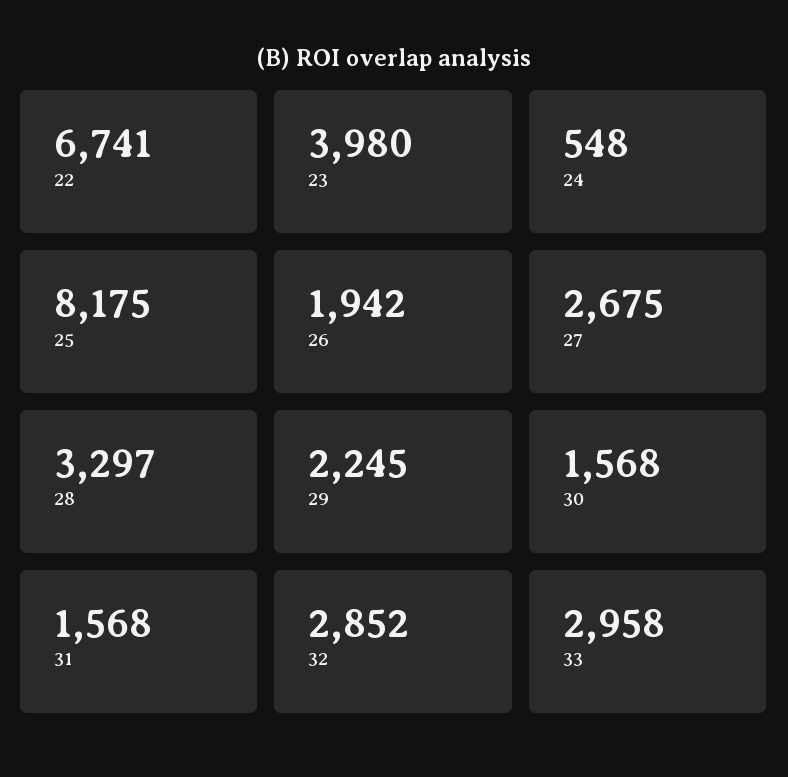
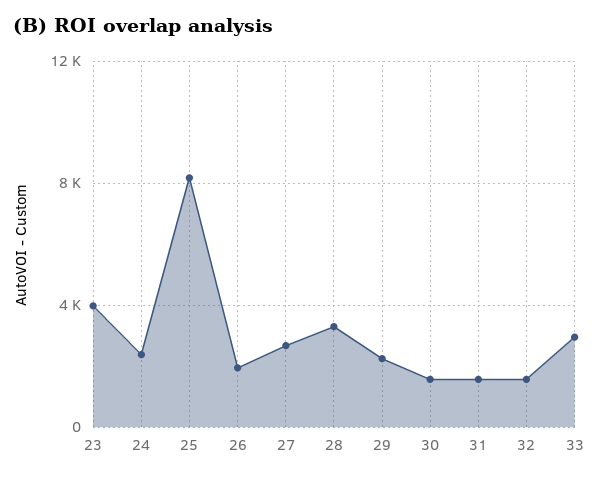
22: 6741 -> none
24: 548 -> 2500
32: 2852 -> 1500

